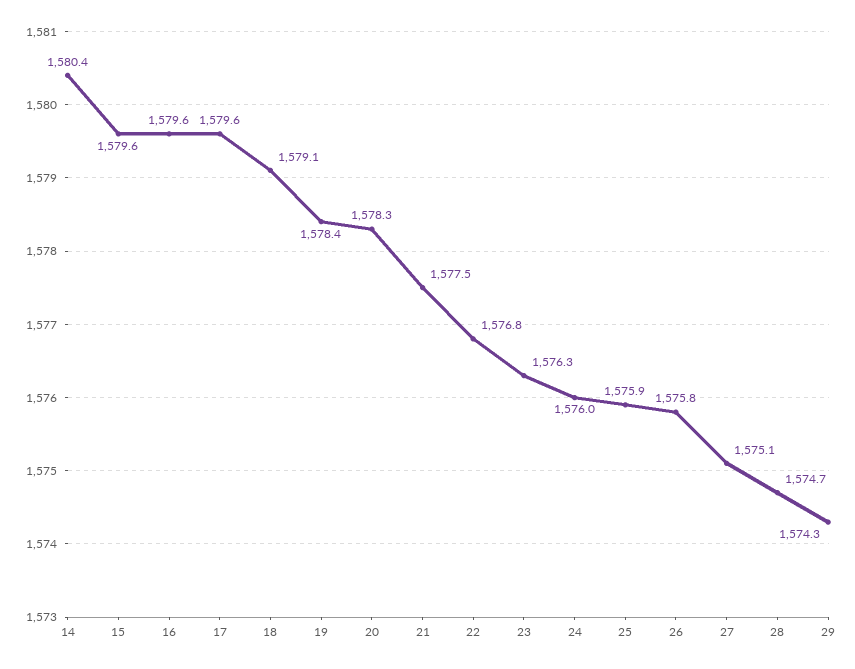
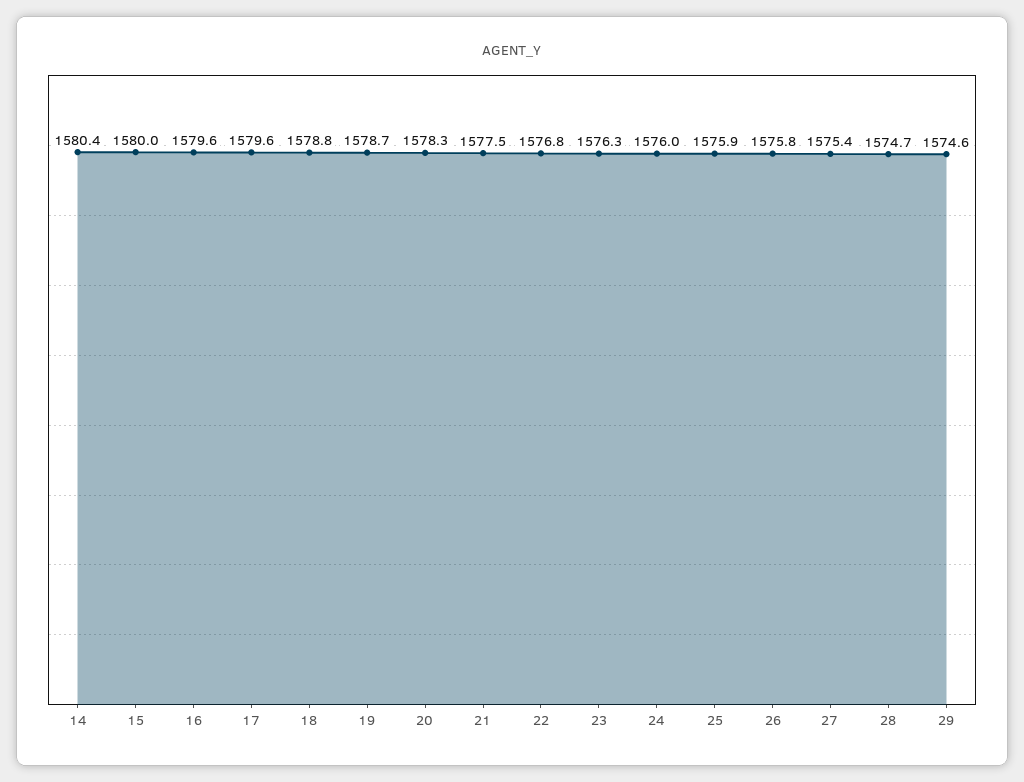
15: 1579.6 -> 1580
18: 1579.1 -> 1578.8
19: 1578.4 -> 1578.7
27: 1575.1 -> 1575.4
29: 1574.3 -> 1574.6

